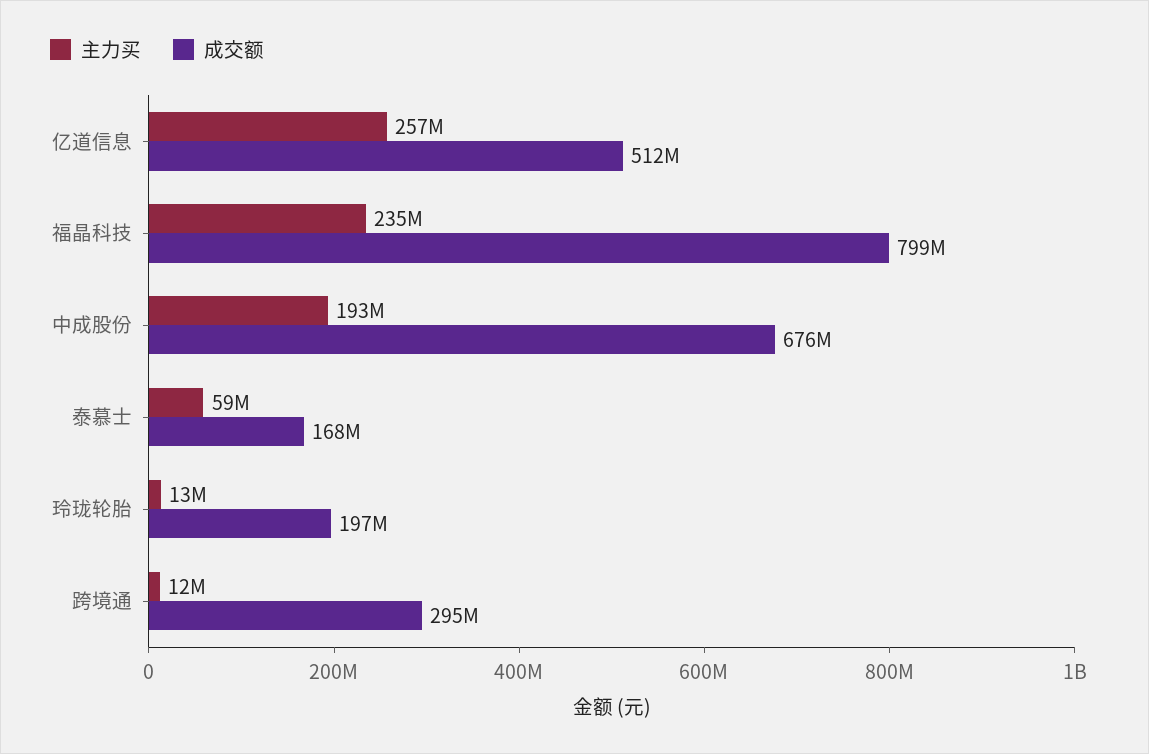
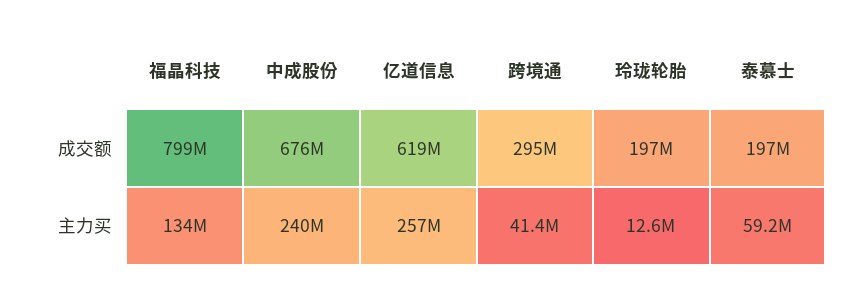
成交额, 亿道信息: 512000000 -> 619000000
主力买, 福晶科技: 235000000 -> 134000000
主力买, 中成股份: 193000000 -> 240000000
成交额, 泰慕士: 168000000 -> 197000000
主力买, 跨境通: 12000000 -> 41400000

